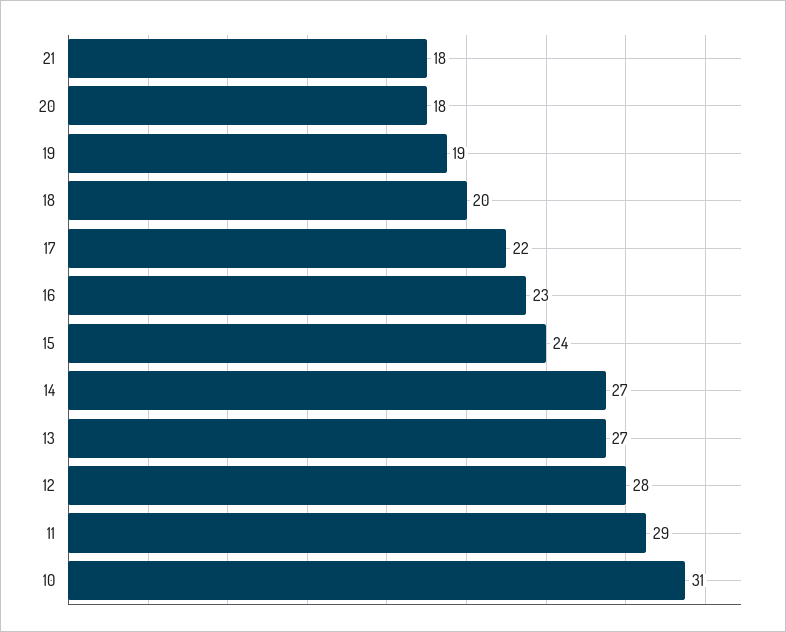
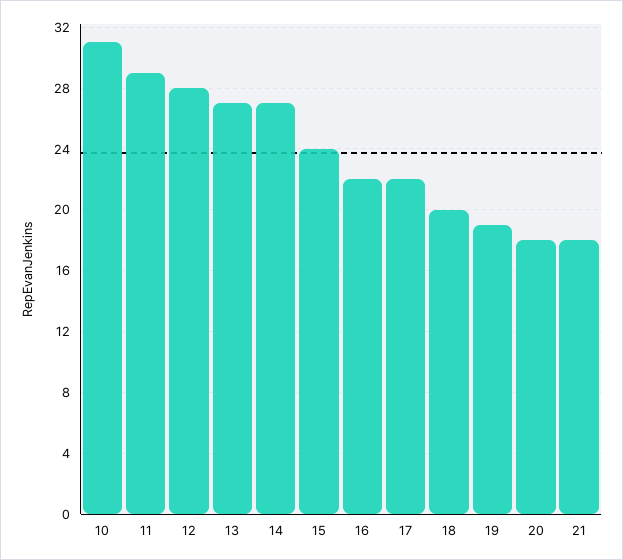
16: 23 -> 22

